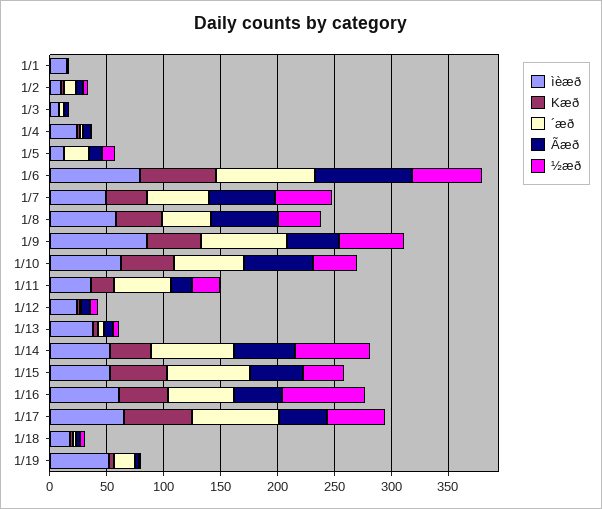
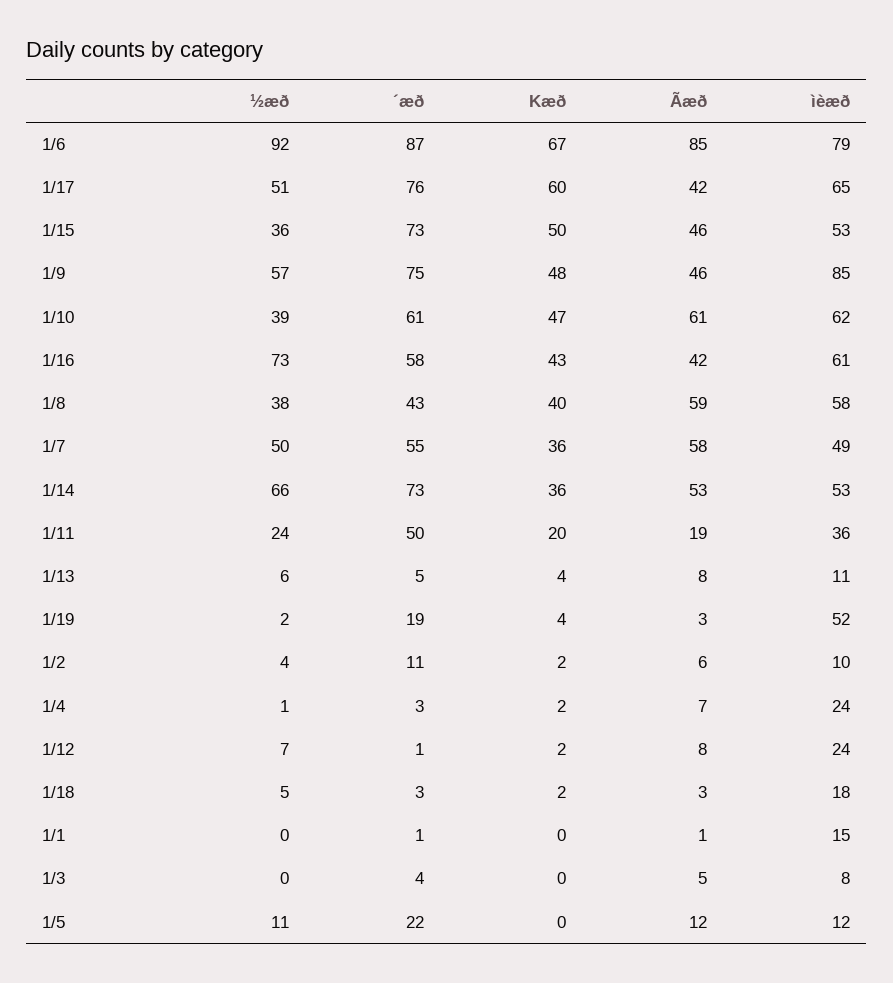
½æð, 1/6: 60 -> 92
ìèæð, 1/13: 40 -> 11

